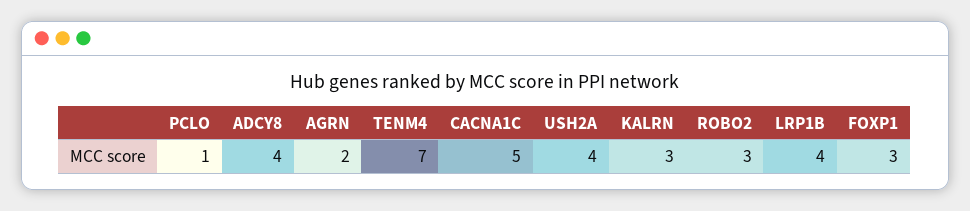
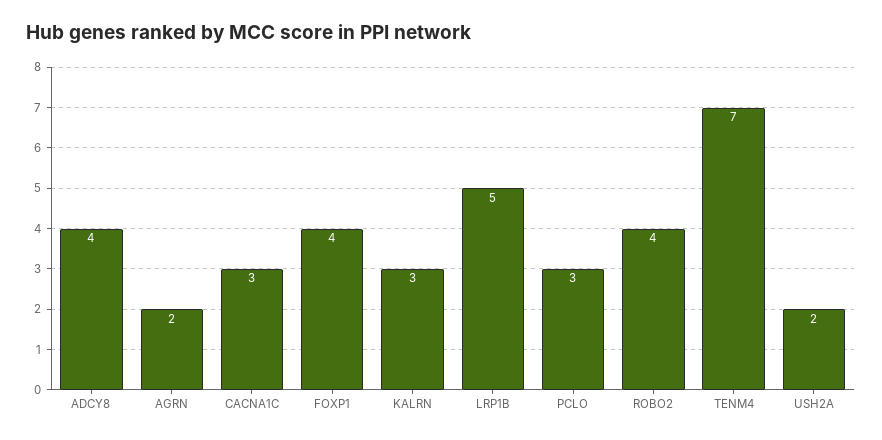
PCLO: 1 -> 3
CACNA1C: 5 -> 3
USH2A: 4 -> 2
ROBO2: 3 -> 4
LRP1B: 4 -> 5
FOXP1: 3 -> 4

